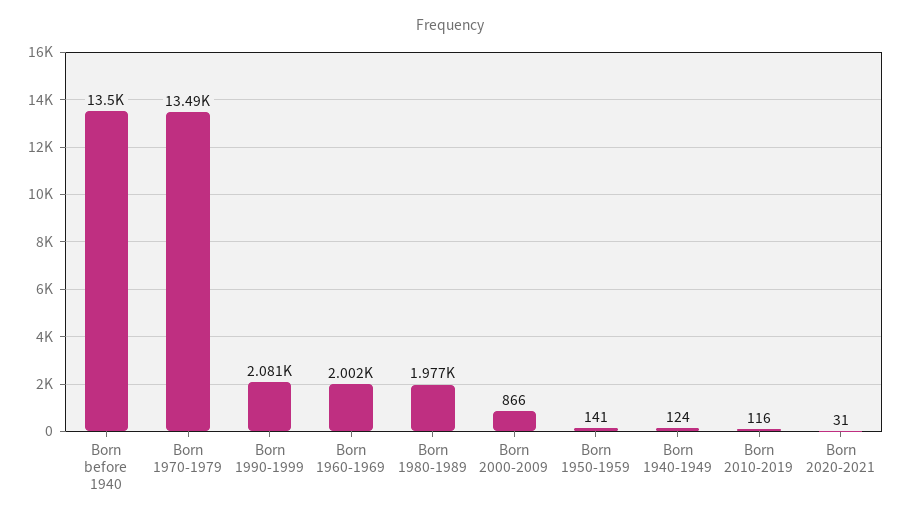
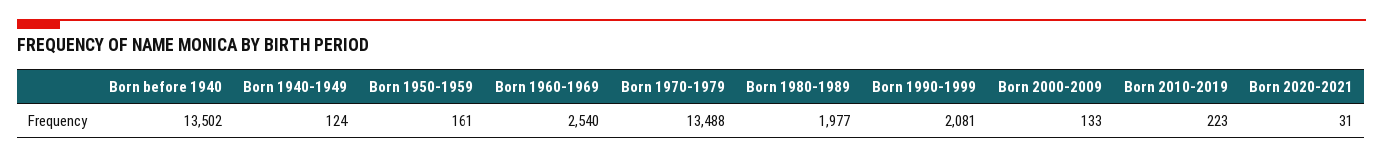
Born 1960-1969: 2002 -> 2540
Born 2000-2009: 866 -> 133
Born 1950-1959: 141 -> 161
Born 2010-2019: 116 -> 223

